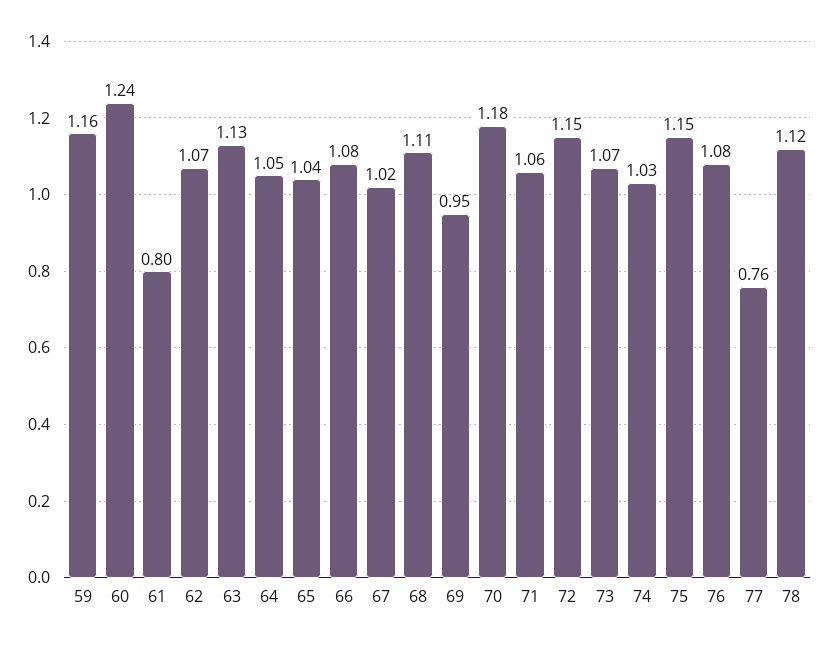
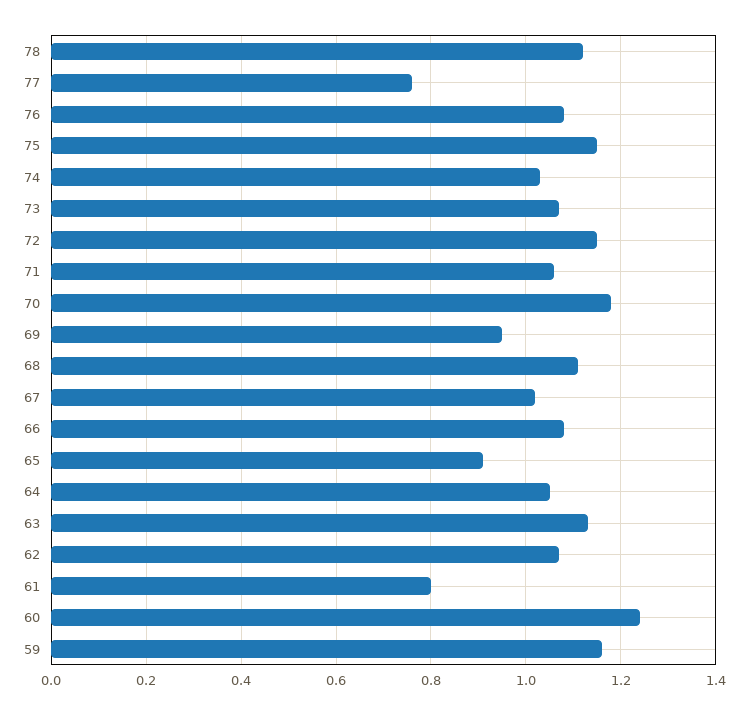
65: 1.04 -> 0.9

